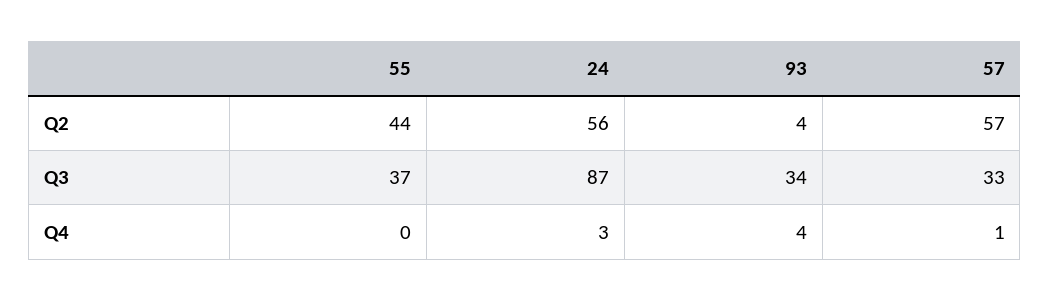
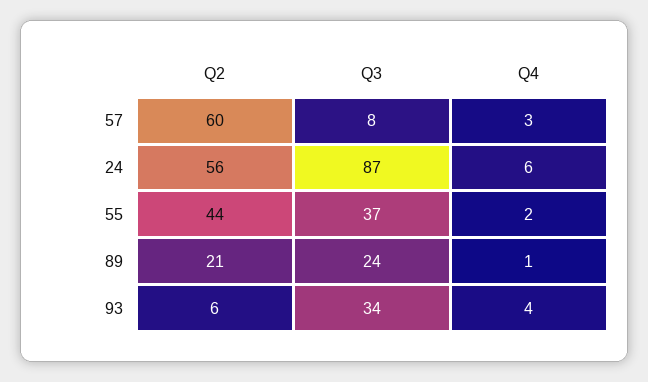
93, Q2: 4 -> 6
57, Q2: 57 -> 60
57, Q3: 33 -> 8
55, Q4: 0 -> 2
24, Q4: 3 -> 6
57, Q4: 1 -> 3
89, Q2: none -> 21
89, Q3: none -> 24
89, Q4: none -> 1

